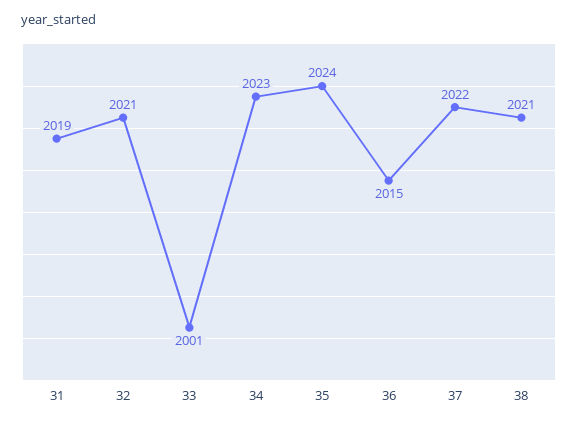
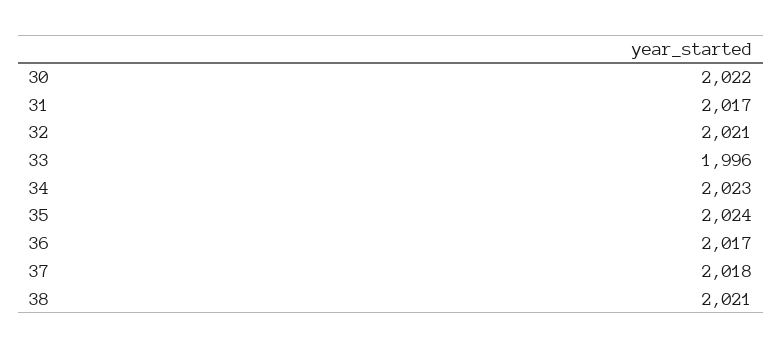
31: 2019 -> 2017
33: 2001 -> 1996
36: 2015 -> 2017
37: 2022 -> 2018
30: none -> 2022

